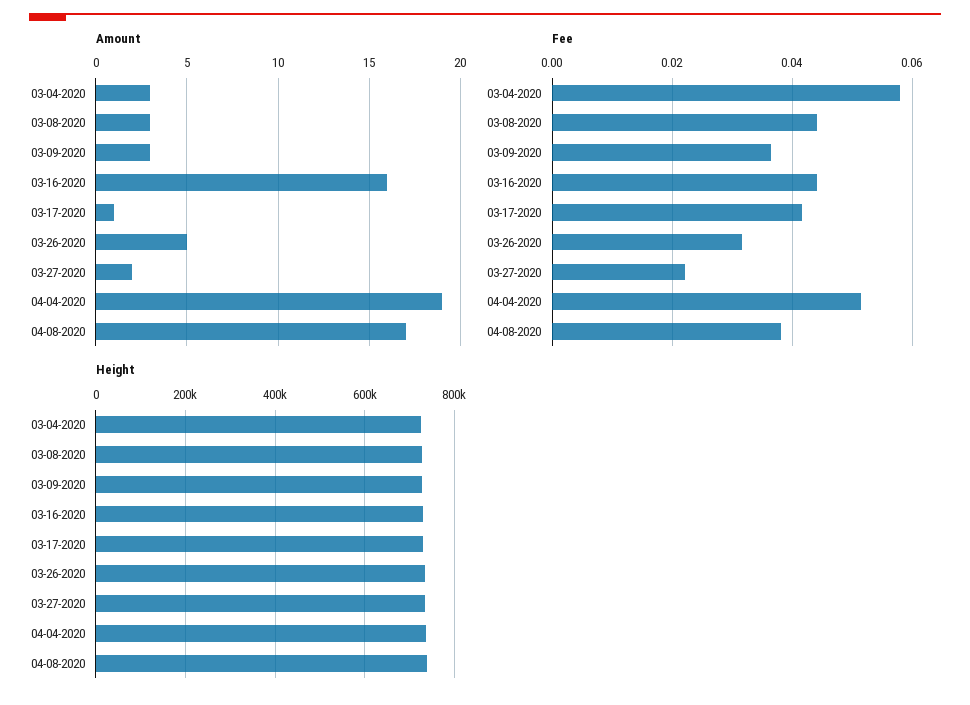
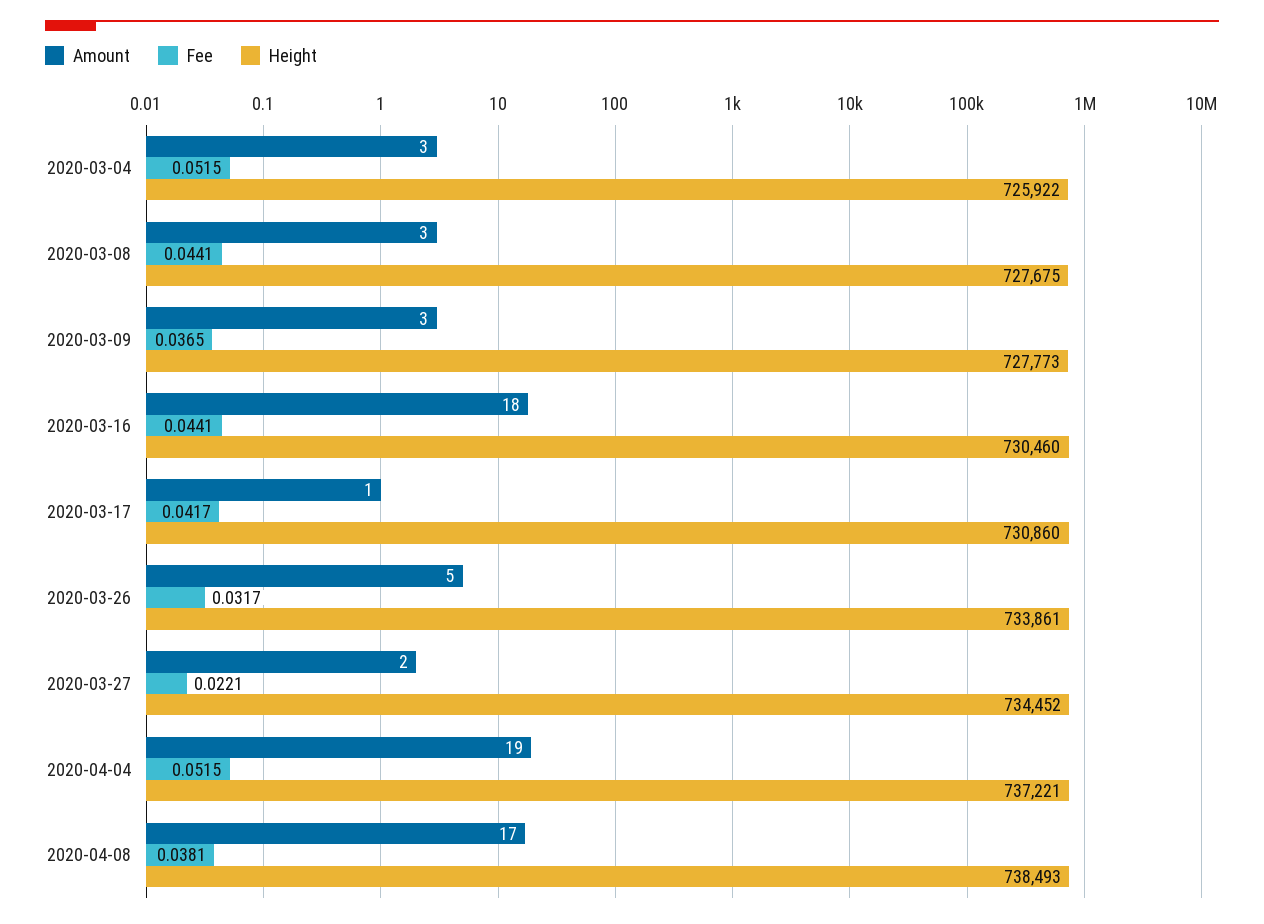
Amount, 03-16-2020: 16 -> 18
Fee, 03-04-2020: 0.058 -> 0.0515

